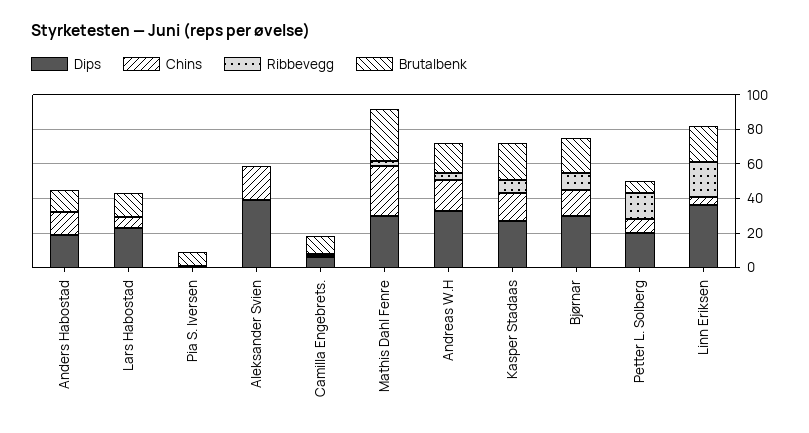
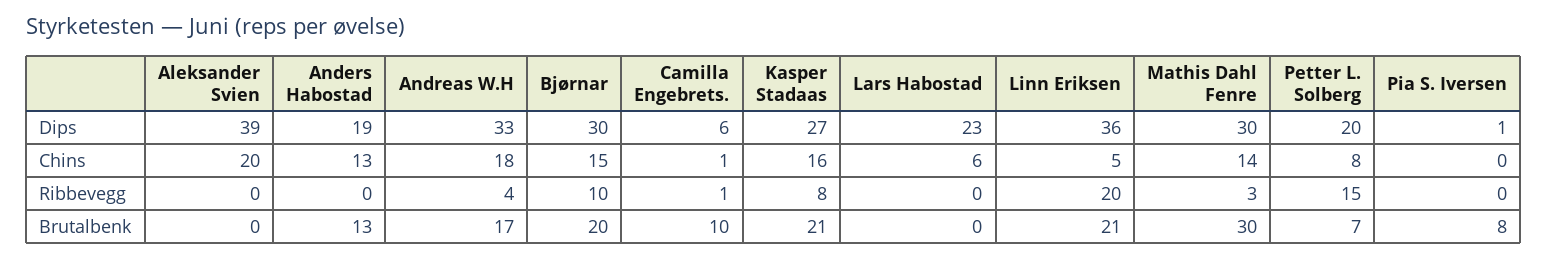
Brutalbenk, Lars Habostad: 15 -> 0
Chins, Mathis Dahl Fenre: 30 -> 14

